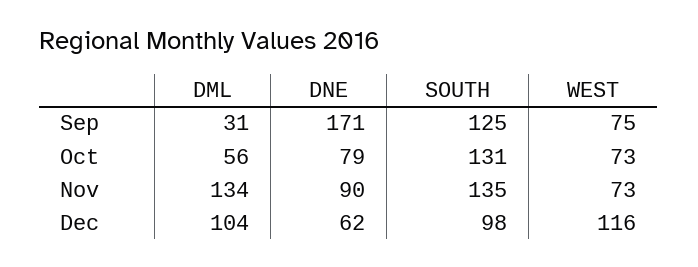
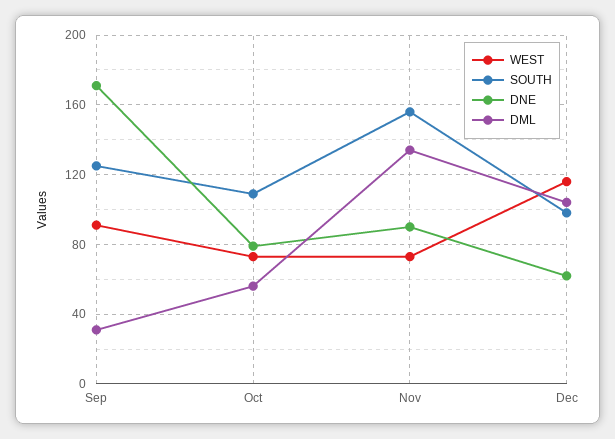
WEST, Sep: 75 -> 90
SOUTH, Oct: 131 -> 110
SOUTH, Nov: 135 -> 155

